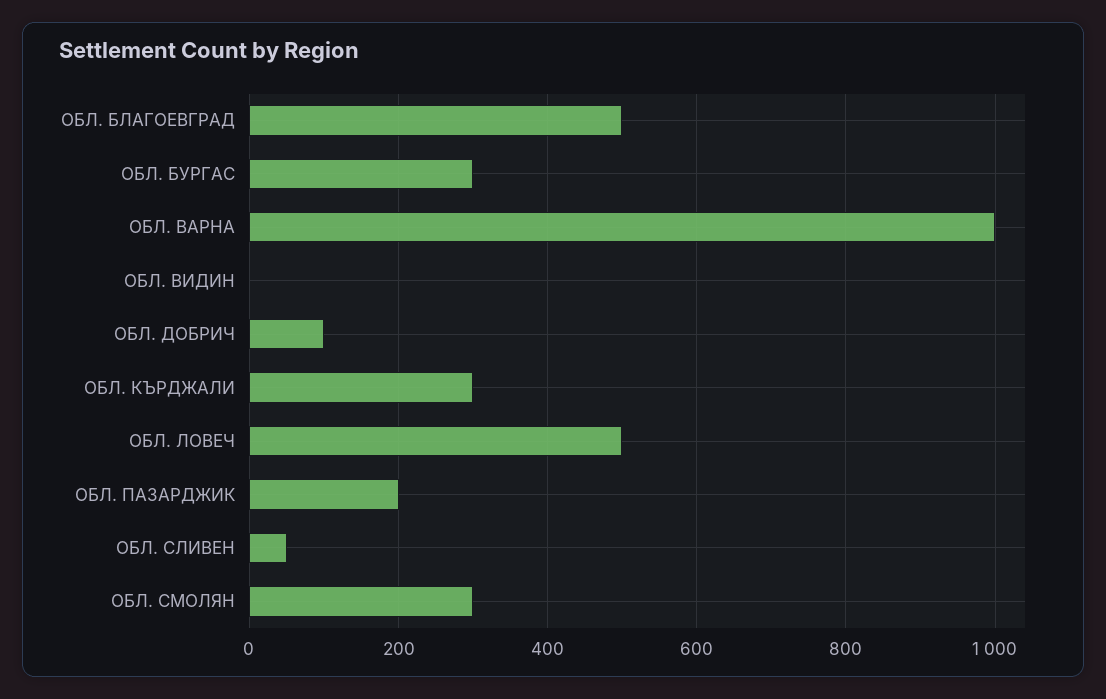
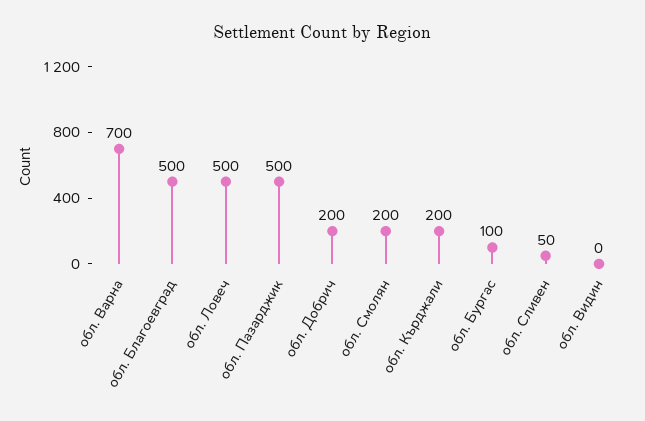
ОБЛ. БУРГАС: 300 -> 100
ОБЛ. ВАРНА: 1000 -> 700
ОБЛ. ДОБРИЧ: 100 -> 200
ОБЛ. КЪРДЖАЛИ: 300 -> 200
ОБЛ. ПАЗАРДЖИК: 200 -> 500
ОБЛ. СМОЛЯН: 300 -> 200

